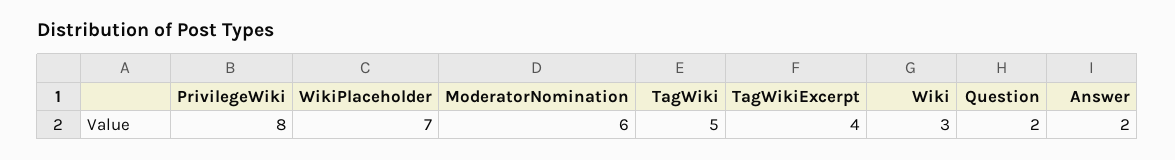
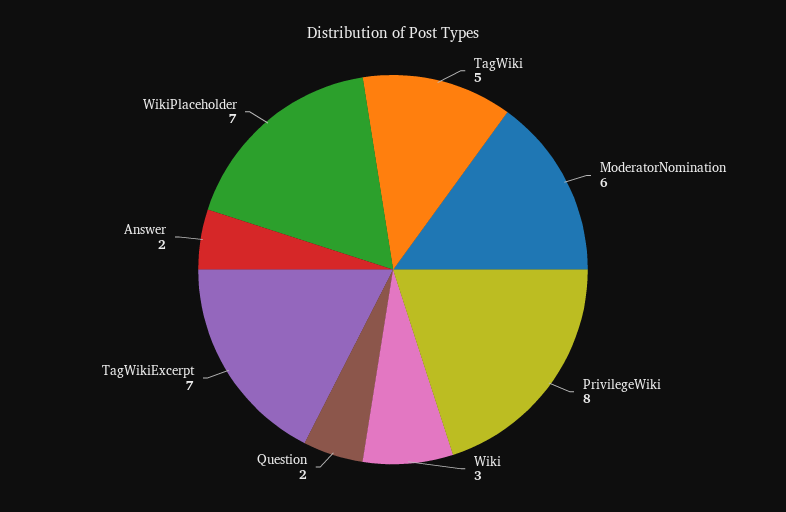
TagWikiExcerpt: 4 -> 7

